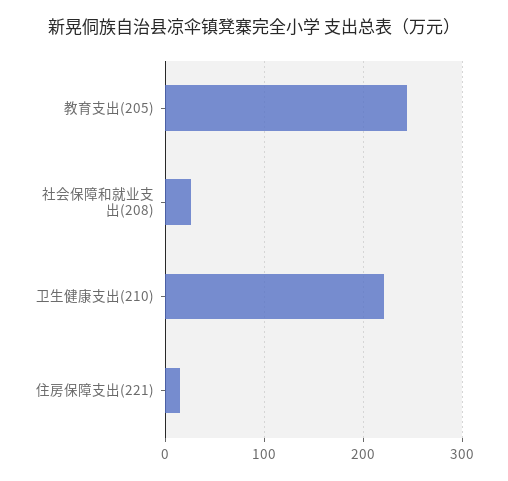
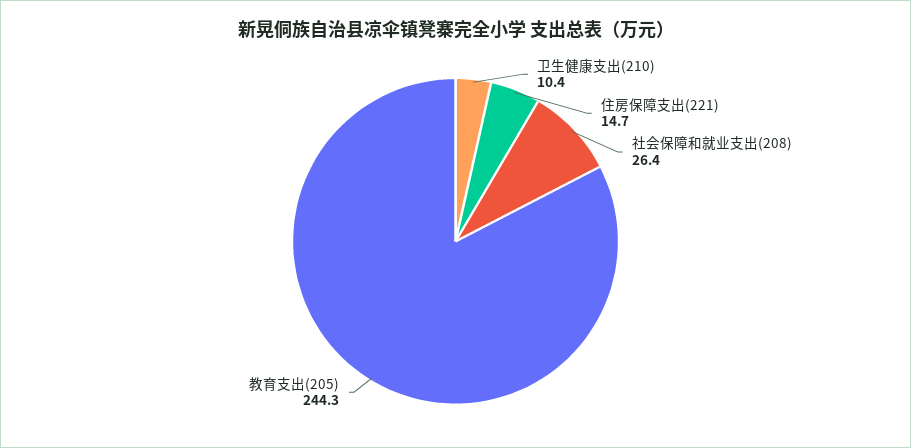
卫生健康支出(210): 220 -> 10.4

